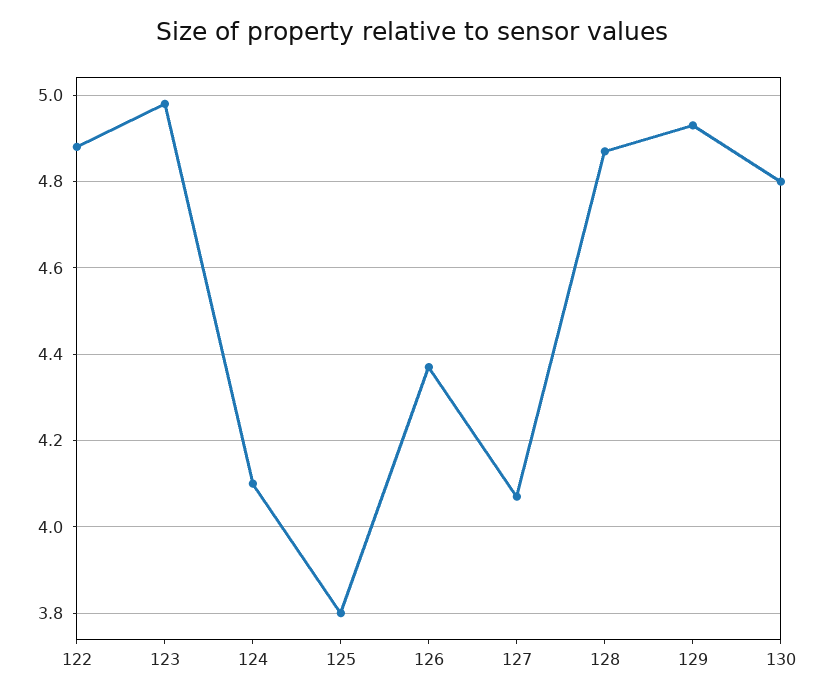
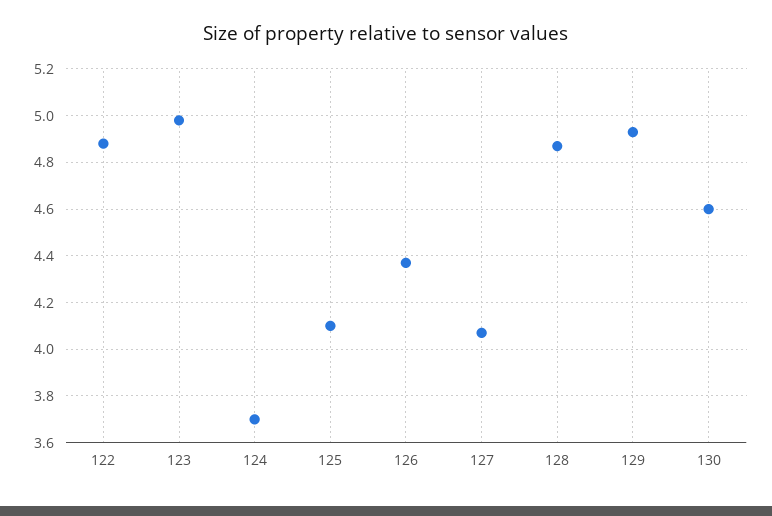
124: 4.1 -> 3.7
125: 3.8 -> 4.1
130: 4.8 -> 4.6

